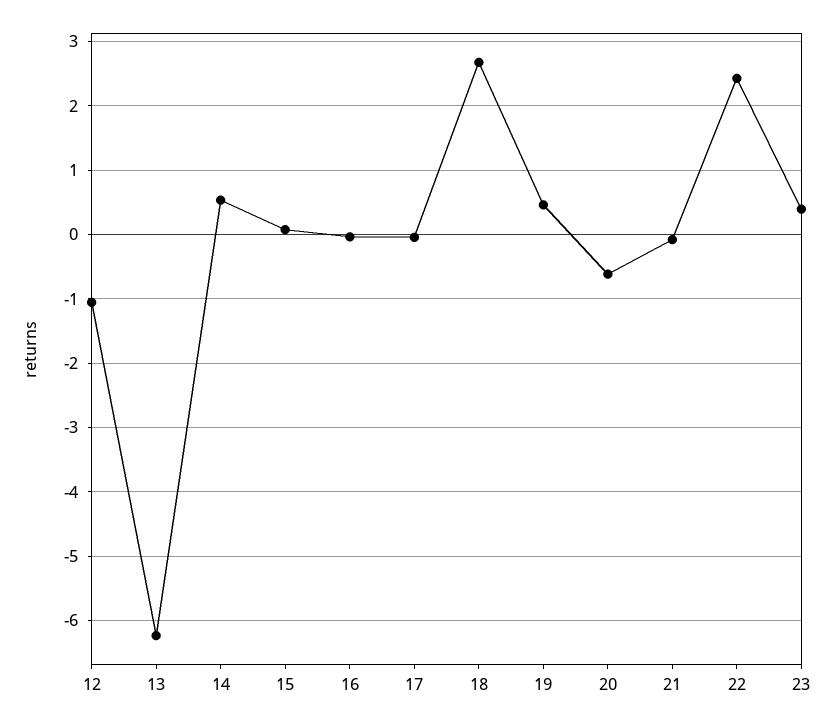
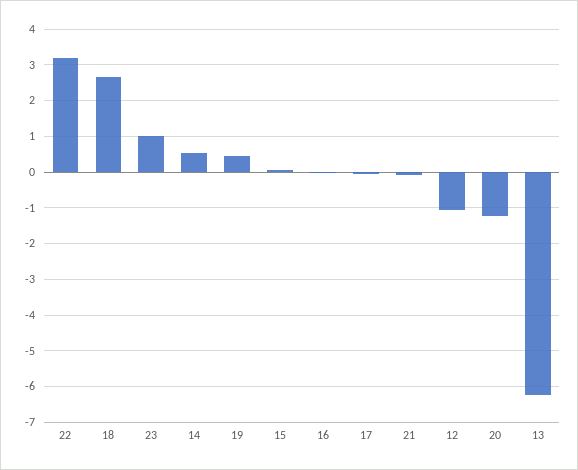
20: -0.6 -> -1.2
22: 2.4 -> 3.2
23: 0.4 -> 1

